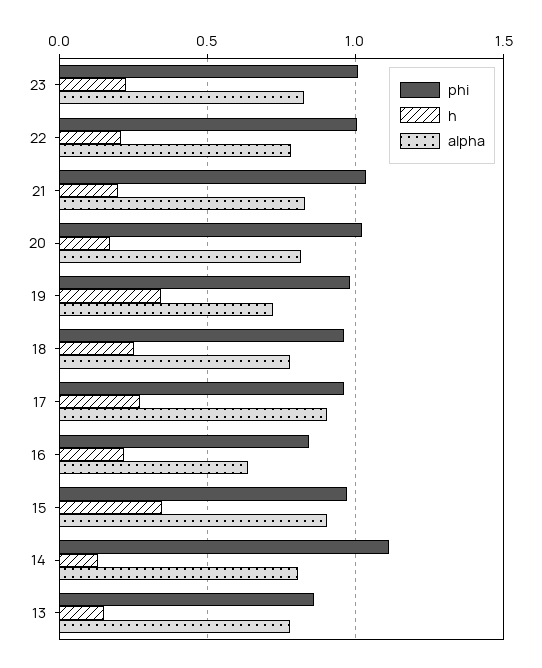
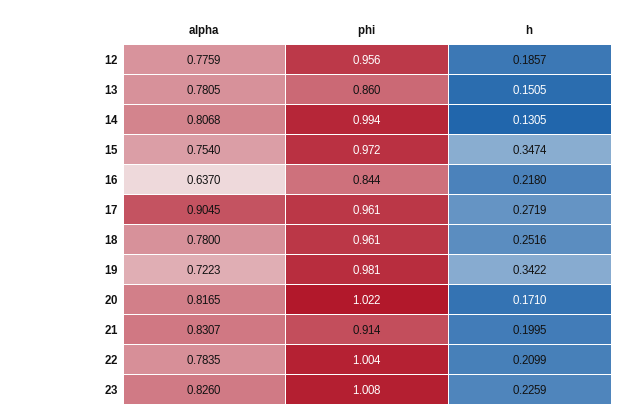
phi, 21: 1.05 -> 0.914
alpha, 15: 0.9 -> 0.754
phi, 14: 1.1 -> 0.994
alpha, 12: none -> 0.7759
phi, 12: none -> 0.956
h, 12: none -> 0.1857

